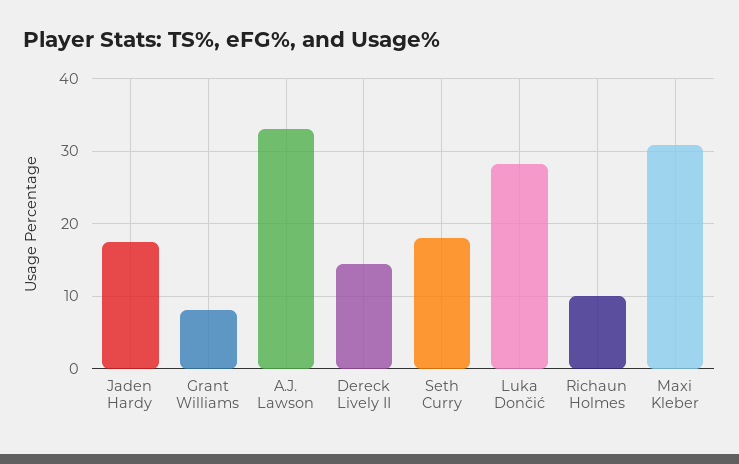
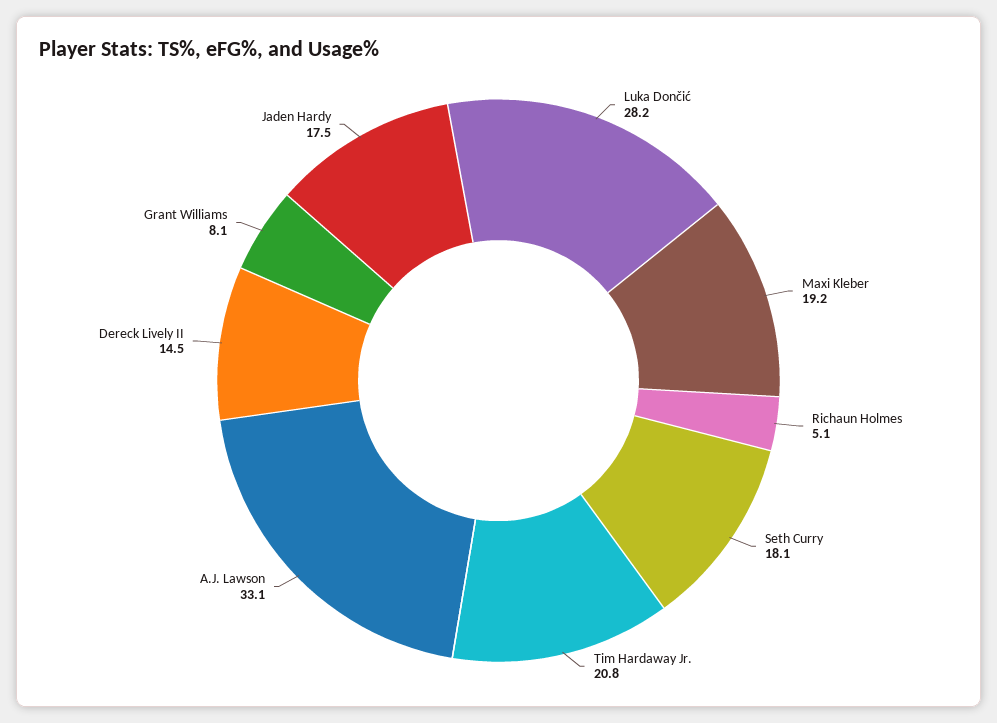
Richaun Holmes: 10 -> 5.1
Maxi Kleber: 31 -> 19.2
Tim Hardaway Jr.: none -> 20.8

